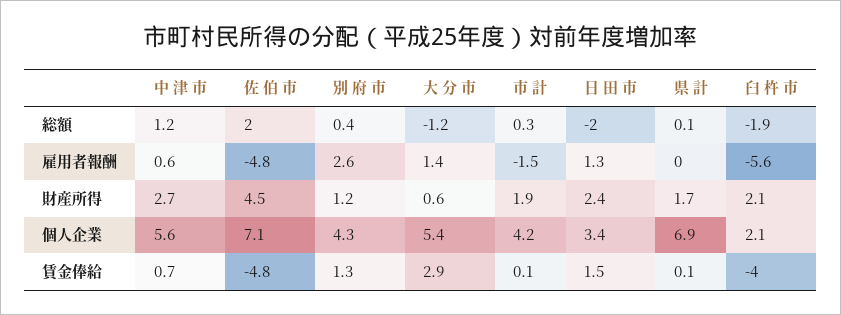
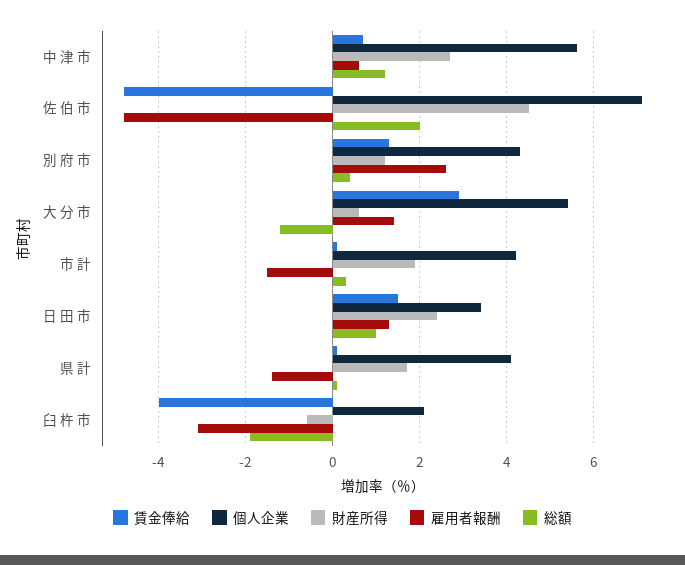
総額, 日 田 市: -2 -> 1
雇用者報酬, 県 計: 0 -> -1.5
雇用者報酬, 臼 杵 市: -5.6 -> -3
財産所得, 臼 杵 市: 2.1 -> -0.5
個人企業, 県 計: 6.9 -> 4

